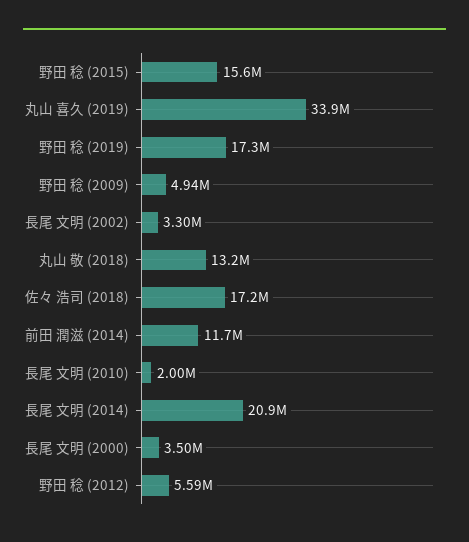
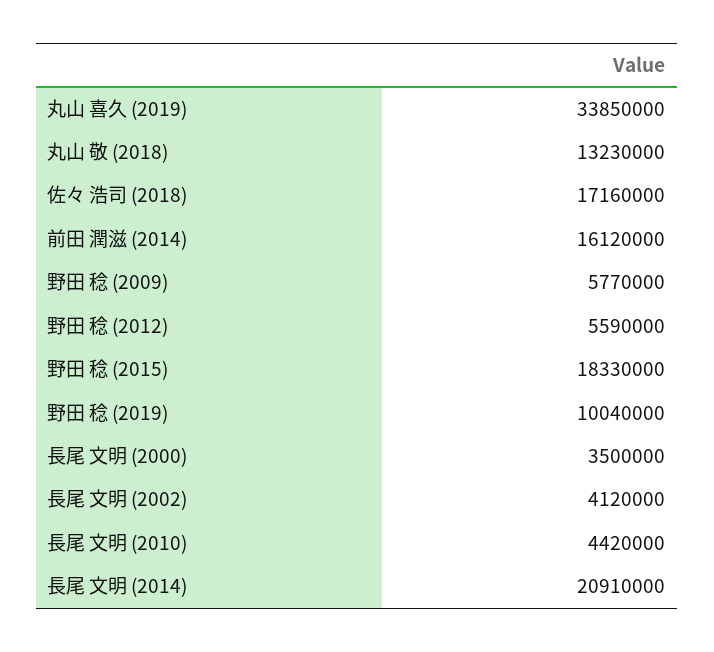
野田 稔 (2015): 15600000 -> 18330000
野田 稔 (2019): 17300000 -> 10040000
野田 稔 (2009): 4940000 -> 5770000
長尾 文明 (2002): 3300000 -> 4120000
前田 潤滋 (2014): 11700000 -> 16120000
長尾 文明 (2010): 2000000 -> 4420000

